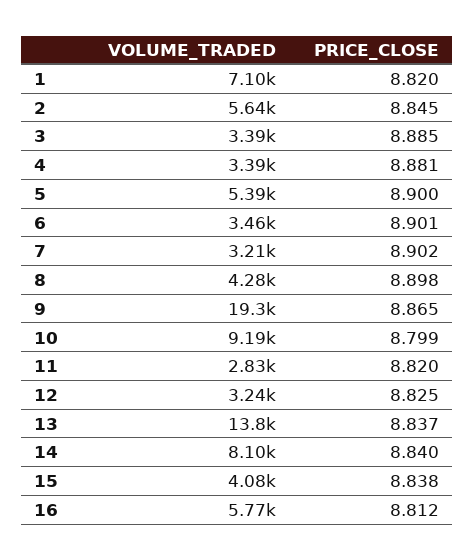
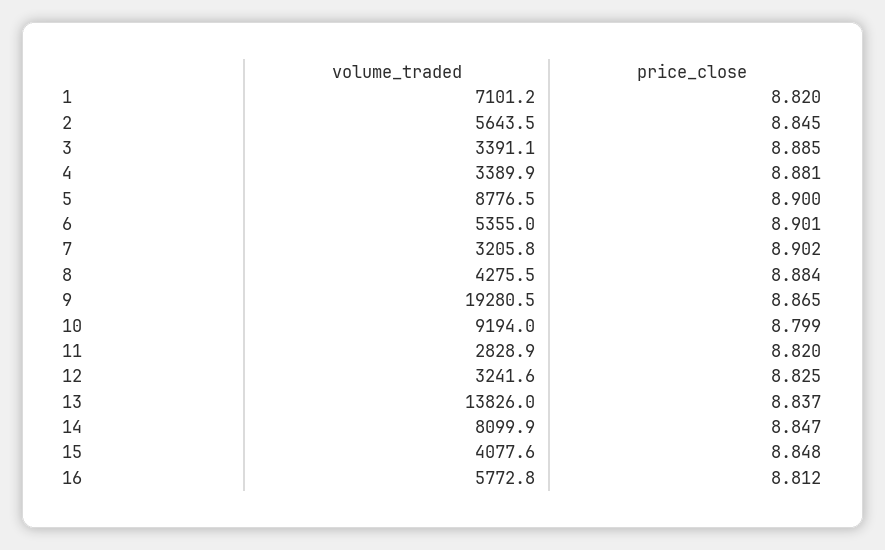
VOLUME_TRADED, 5: 5390 -> 8776.5
VOLUME_TRADED, 6: 3460 -> 5355
PRICE_CLOSE, 8: 8.898 -> 8.884
PRICE_CLOSE, 14: 8.84 -> 8.847
PRICE_CLOSE, 15: 8.838 -> 8.848

